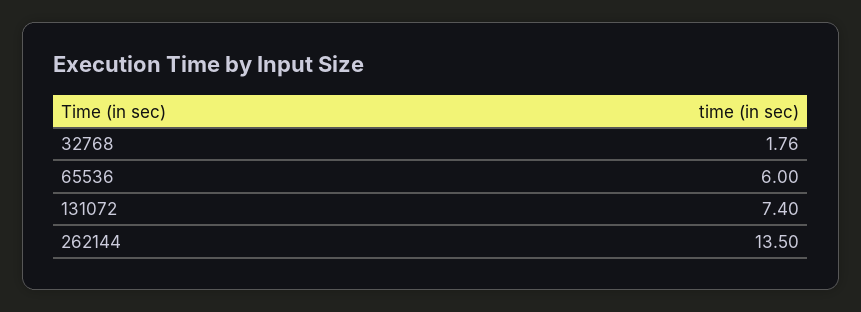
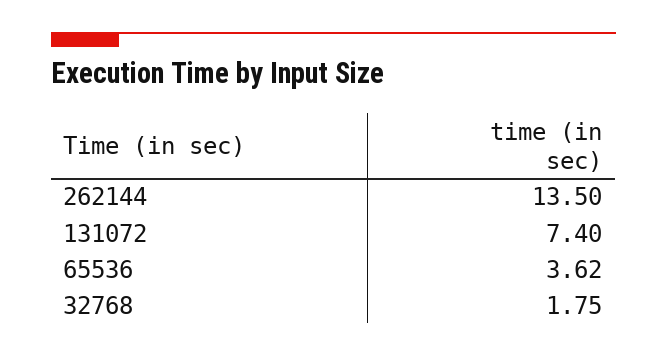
32768: 1.76 -> 1.75
65536: 6 -> 3.62

